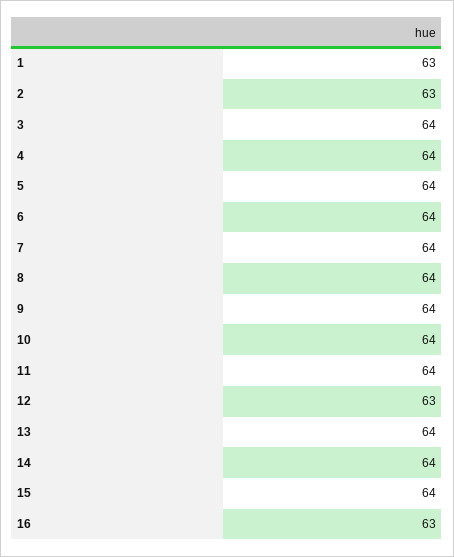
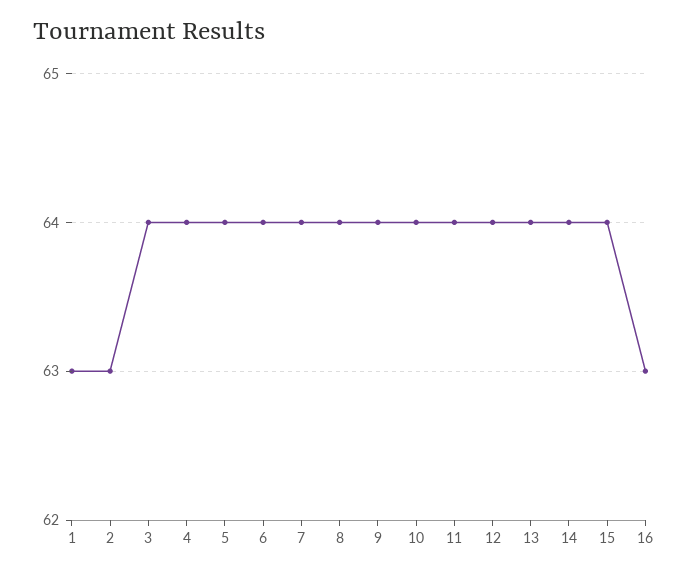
12: 63 -> 64

